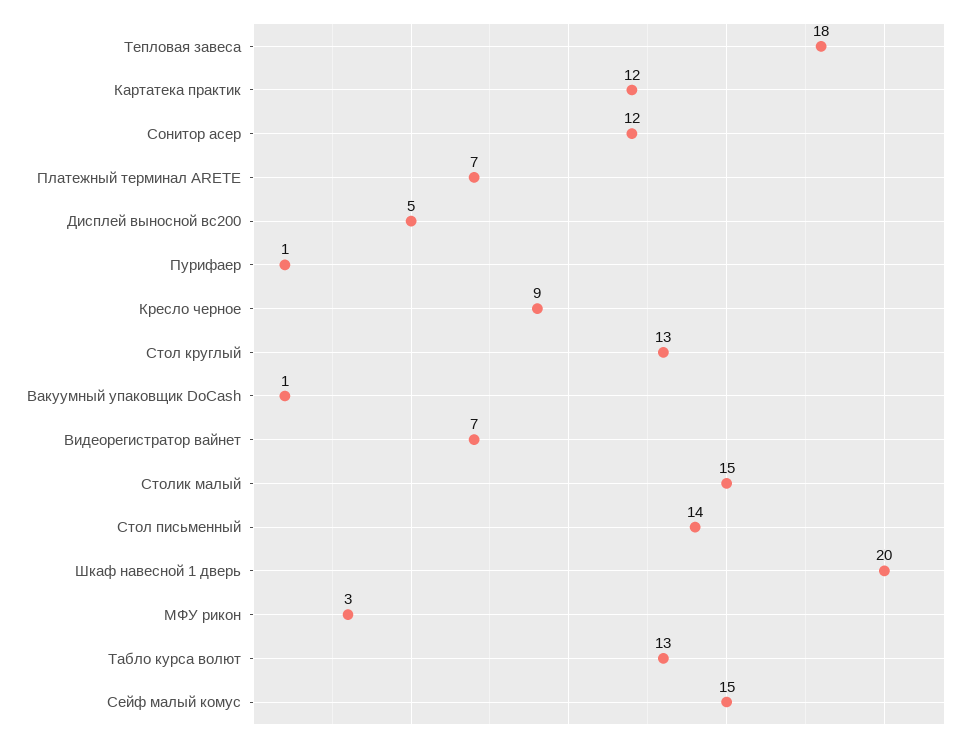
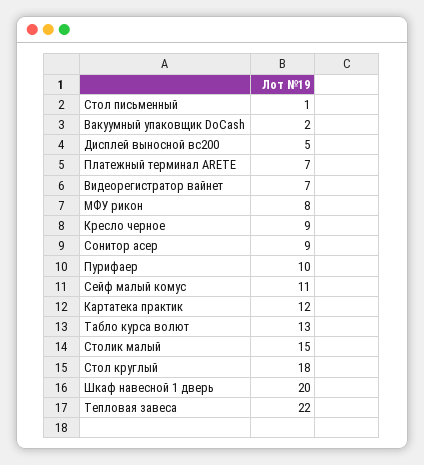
Тепловая завеса: 18 -> 22
Сонитор асер: 12 -> 9
Пурифаер: 1 -> 10
Стол круглый: 13 -> 18
Вакуумный упаковщик DoCash: 1 -> 2
Стол письменный: 14 -> 1
МФУ рикон: 3 -> 8
Сейф малый комус: 15 -> 11

